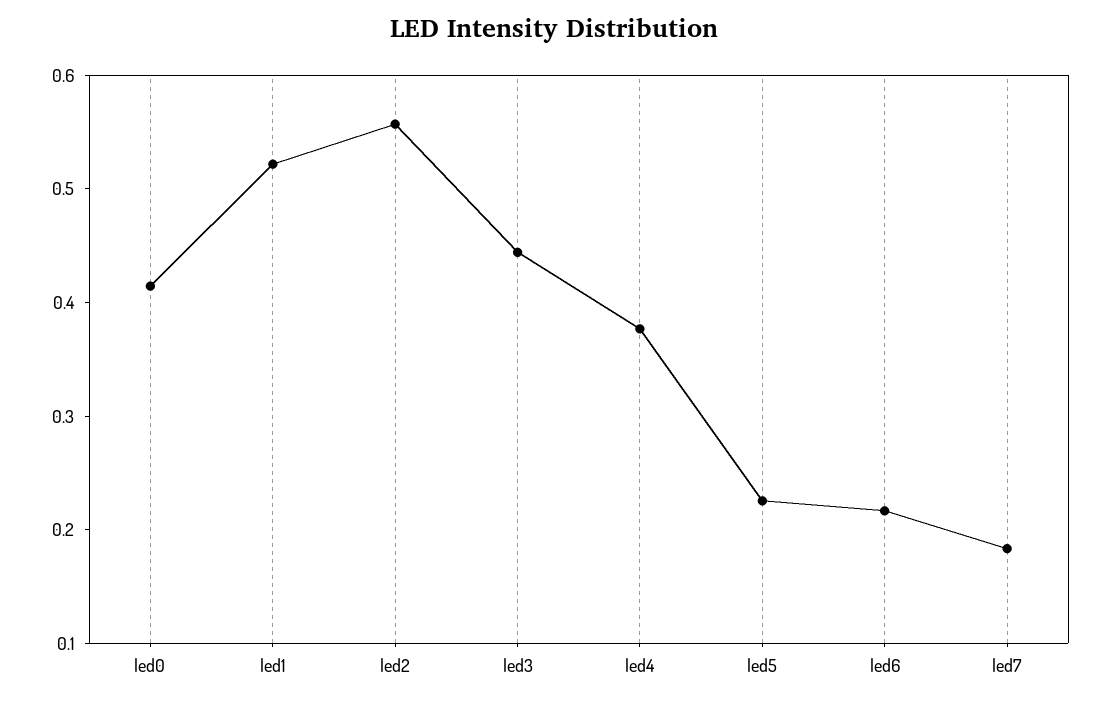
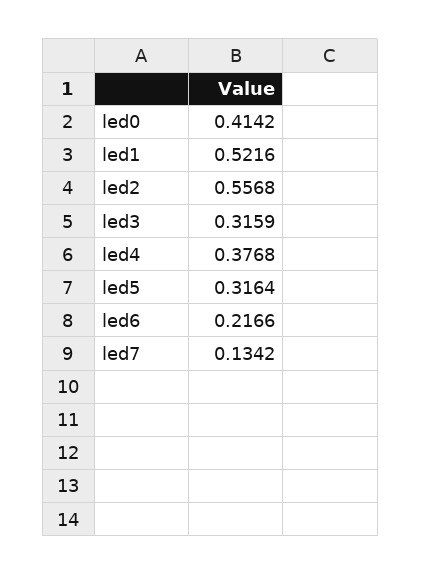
led3: 0.44 -> 0.3159
led5: 0.22 -> 0.3164
led7: 0.18 -> 0.1342

